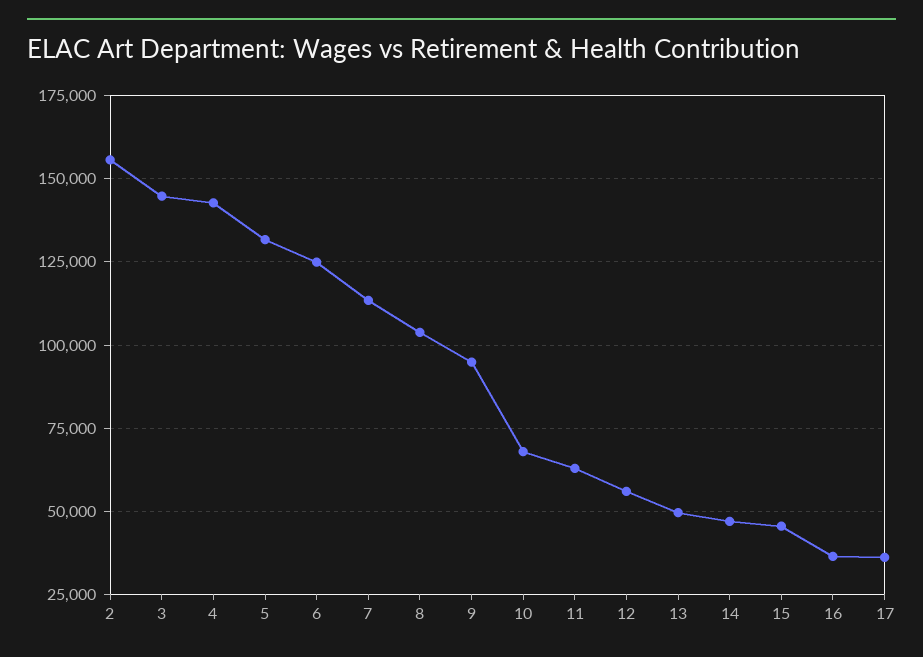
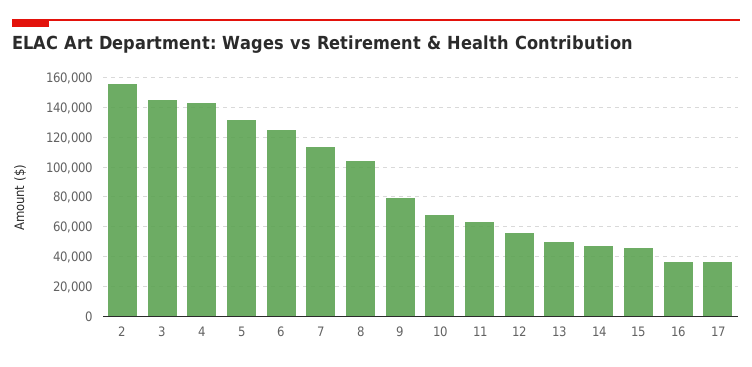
9: 95000 -> 80000

